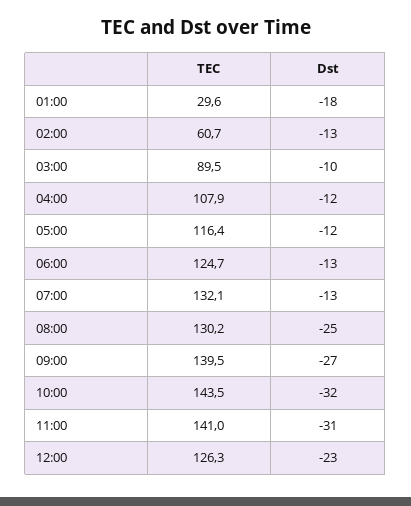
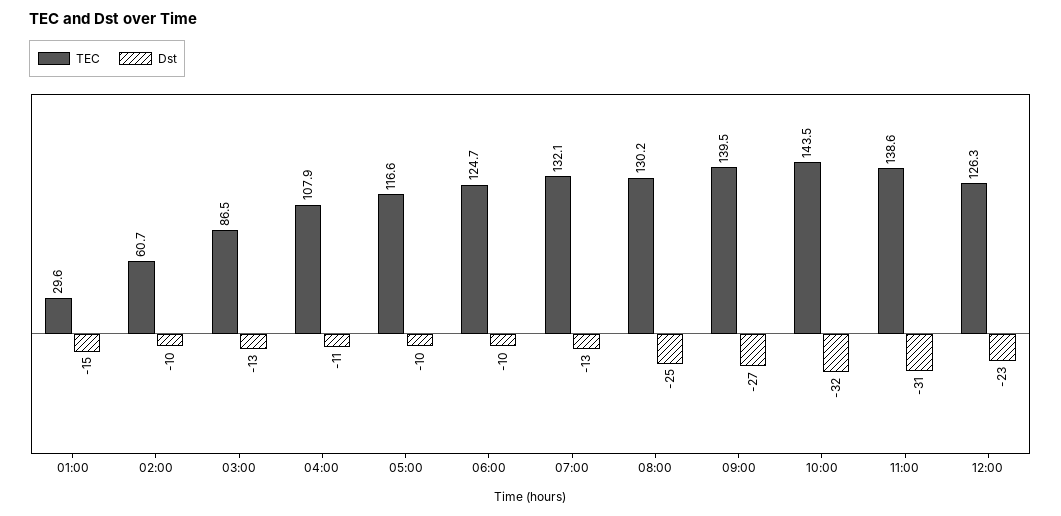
Dst, 01:00: -18 -> -15
Dst, 02:00: -13 -> -10
TEC, 03:00: 89.5 -> 86.5
Dst, 03:00: -10 -> -13
Dst, 04:00: -12 -> -11
TEC, 05:00: 116.4 -> 116.6
Dst, 05:00: -12 -> -10
Dst, 06:00: -13 -> -10
TEC, 11:00: 141 -> 138.6

